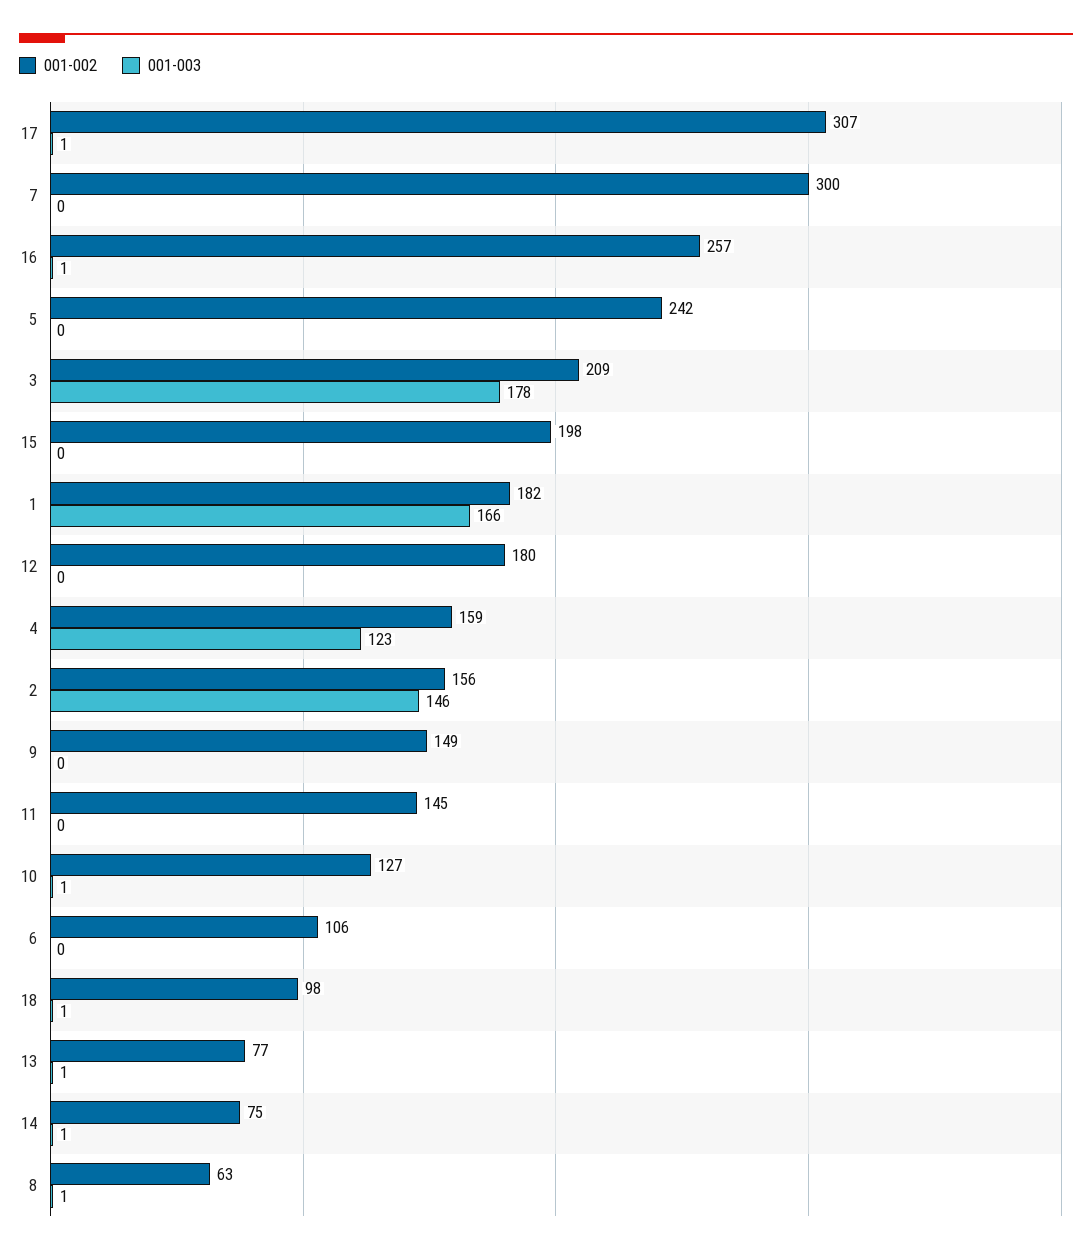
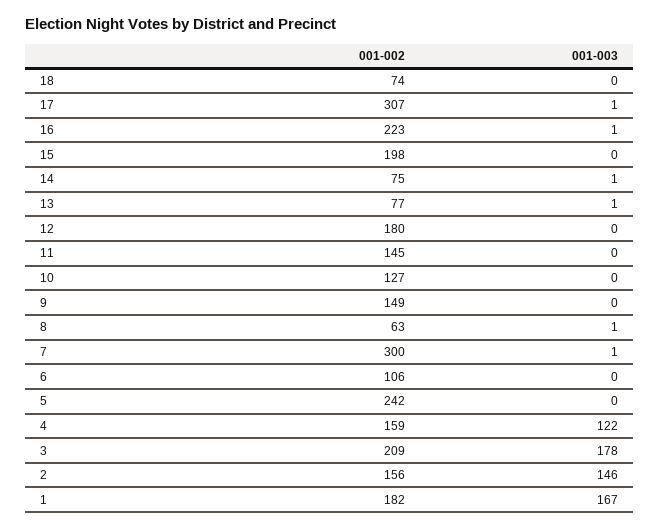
001-003, 7: 0 -> 1
001-002, 16: 257 -> 223
001-003, 1: 166 -> 167
001-003, 4: 123 -> 122
001-003, 10: 1 -> 0
001-002, 18: 98 -> 74
001-003, 18: 1 -> 0

